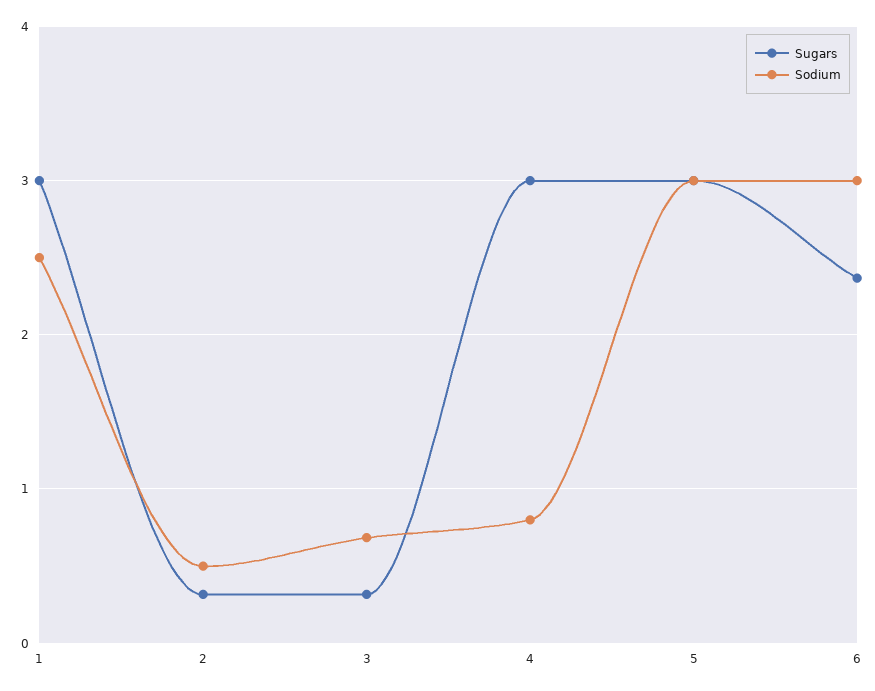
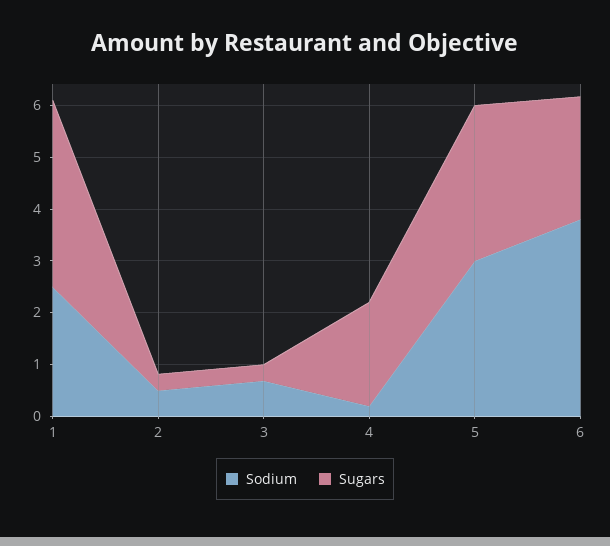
Sugars, 1: 3 -> 3.6
Sugars, 4: 3 -> 2
Sodium, 4: 0.8 -> 0.2
Sodium, 6: 3 -> 3.8

